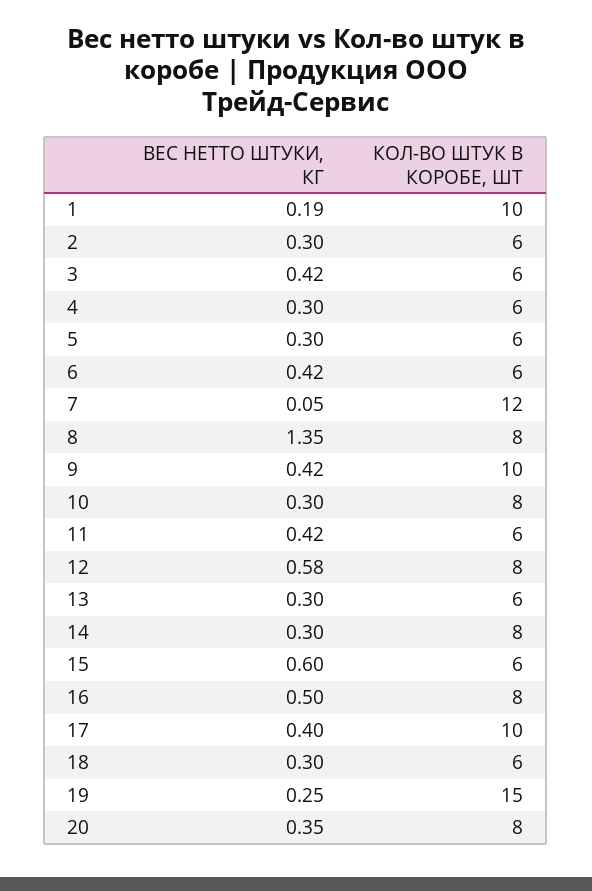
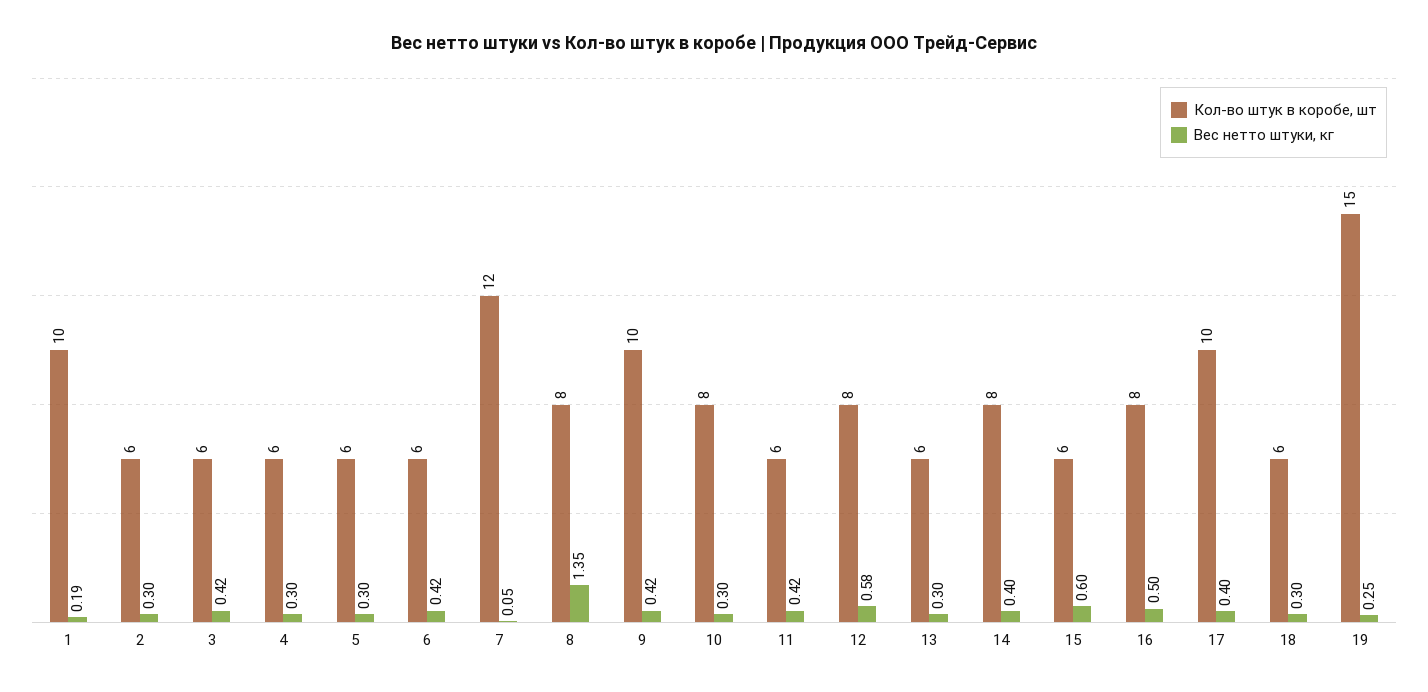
ВЕС НЕТТО ШТУКИ, КГ, 14: 0.3 -> 0.4
ВЕС НЕТТО ШТУКИ, КГ, 20: 0.35 -> none
КОЛ-ВО ШТУК В КОРОБЕ, ШТ, 20: 8 -> none

